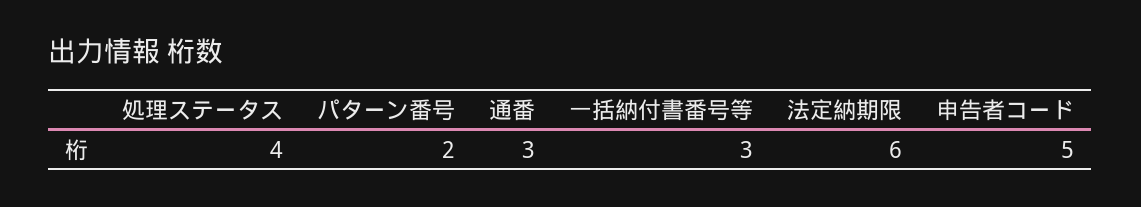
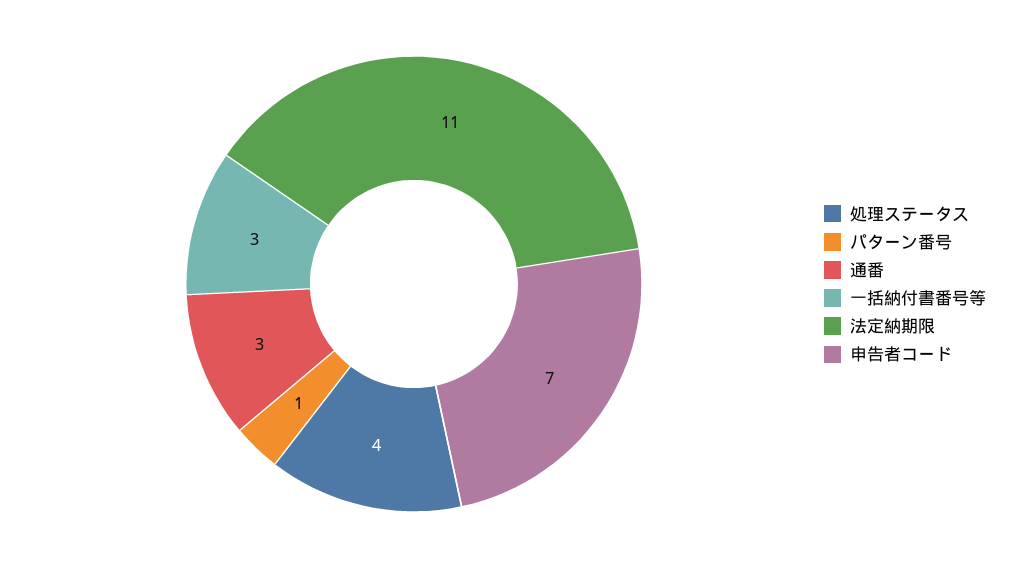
パターン番号: 2 -> 1
法定納期限: 6 -> 11
申告者コード: 5 -> 7

